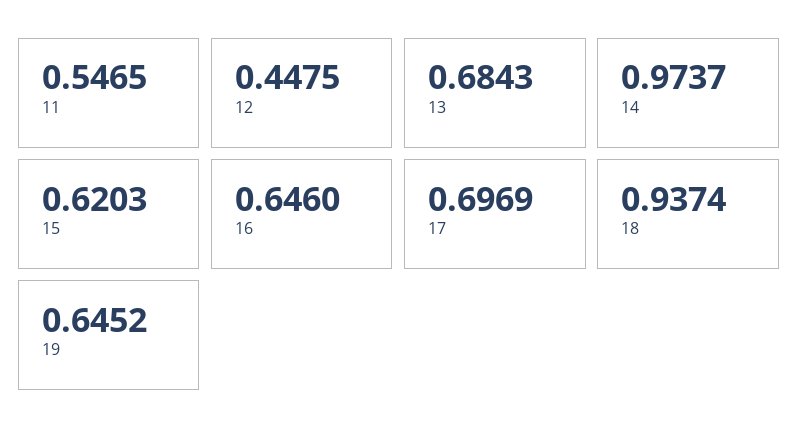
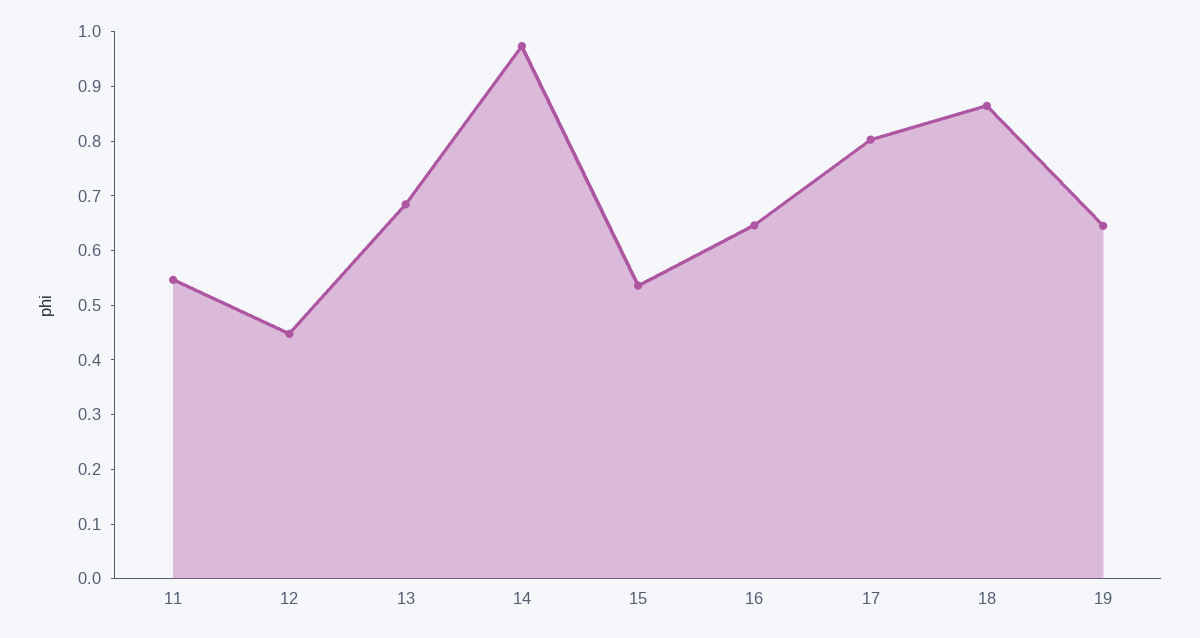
15: 0.6203 -> 0.54
17: 0.6969 -> 0.8
18: 0.9374 -> 0.86

